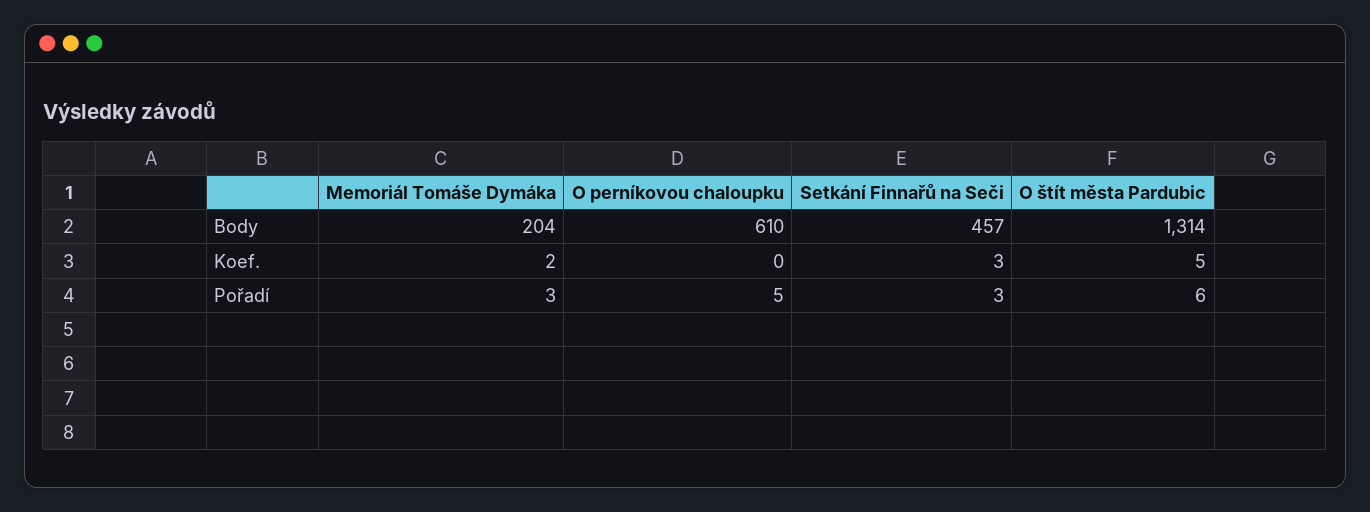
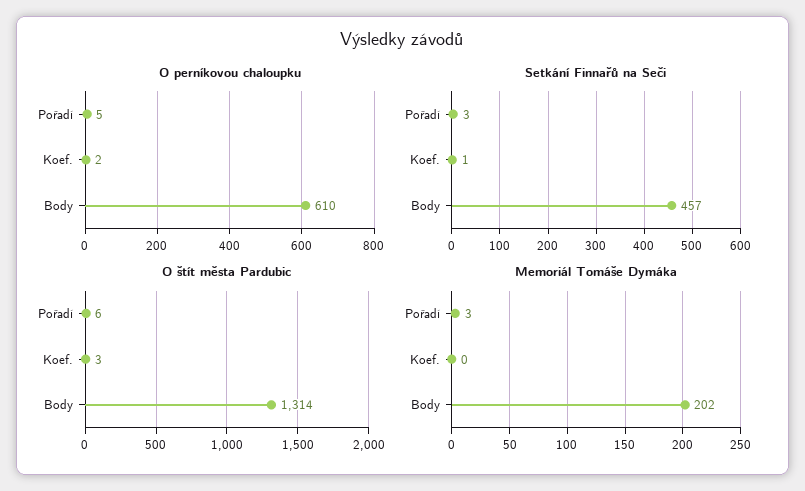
Memoriál Tomáše Dymáka, Body: 204 -> 202
Memoriál Tomáše Dymáka, Koef.: 2 -> 0
O perníkovou chaloupku, Koef.: 0 -> 2
Setkání Finnařů na Seči, Koef.: 3 -> 1
O štít města Pardubic, Koef.: 5 -> 3

